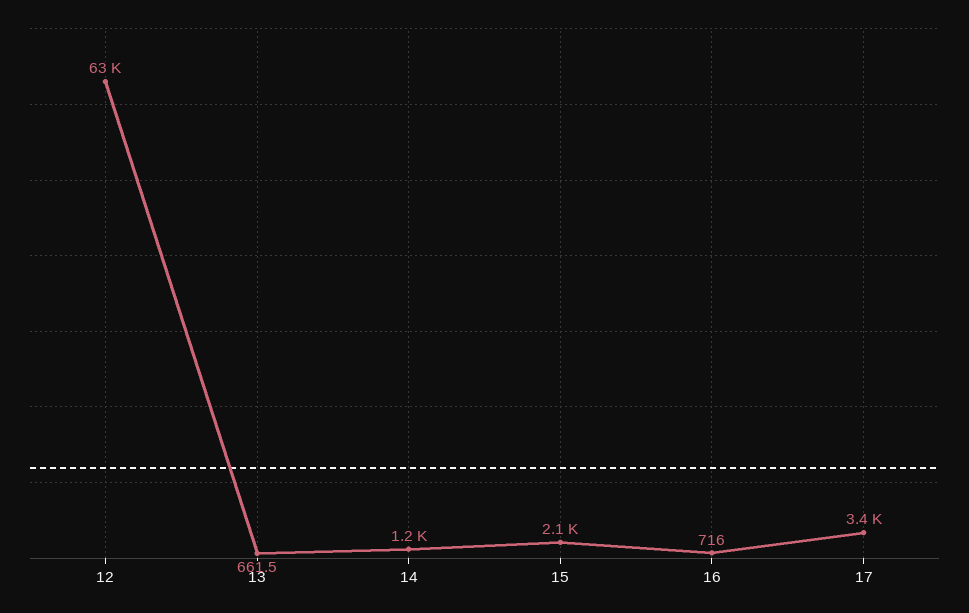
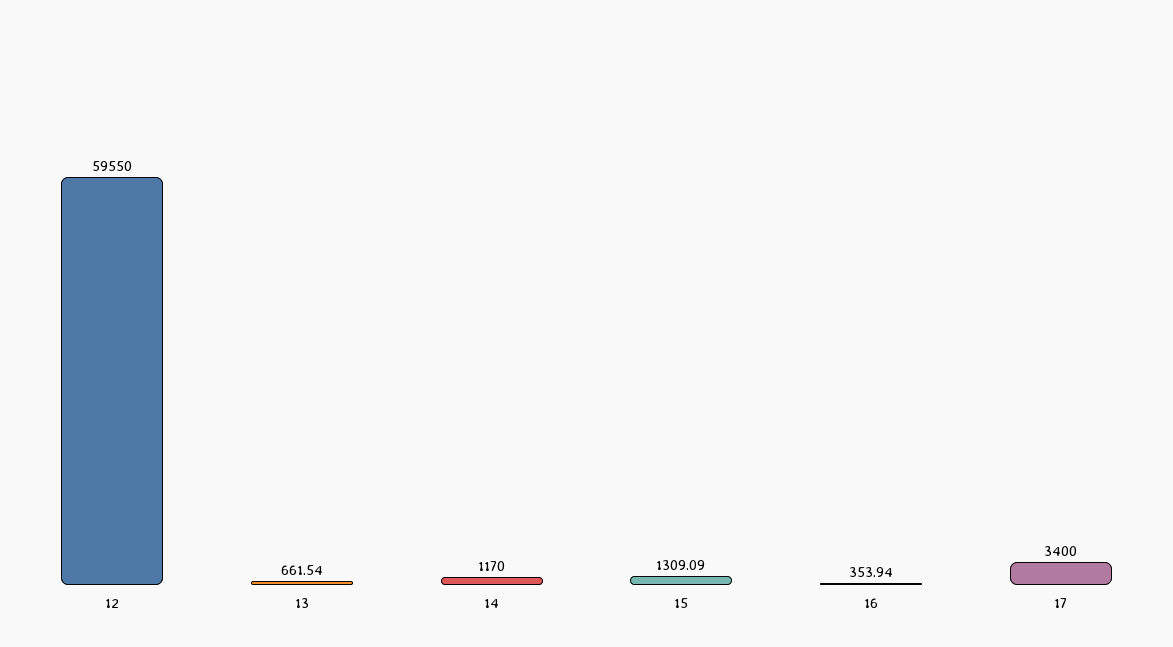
12: 63000 -> 59550
15: 2100 -> 1309.09
16: 716 -> 353.94

